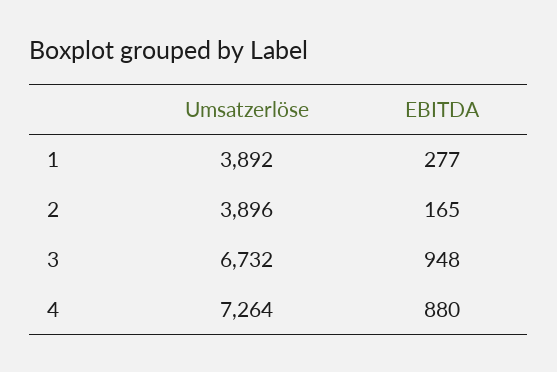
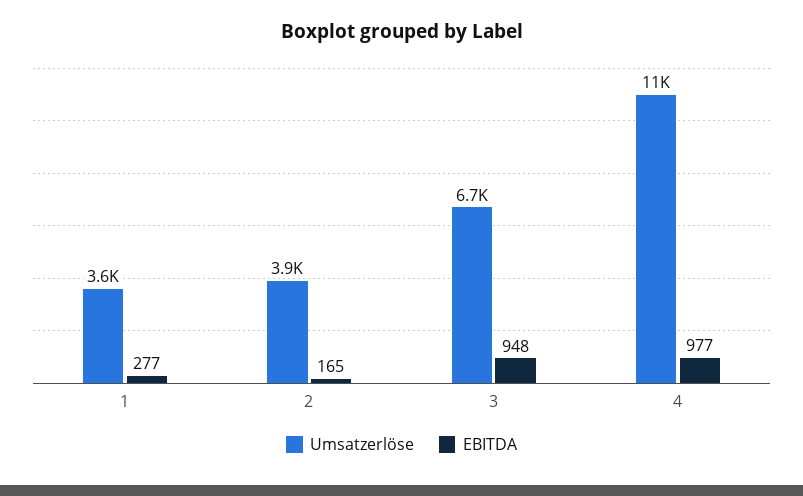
Umsatzerlöse, 1: 3892 -> 3600
Umsatzerlöse, 4: 7264 -> 11000
EBITDA, 4: 880 -> 977

